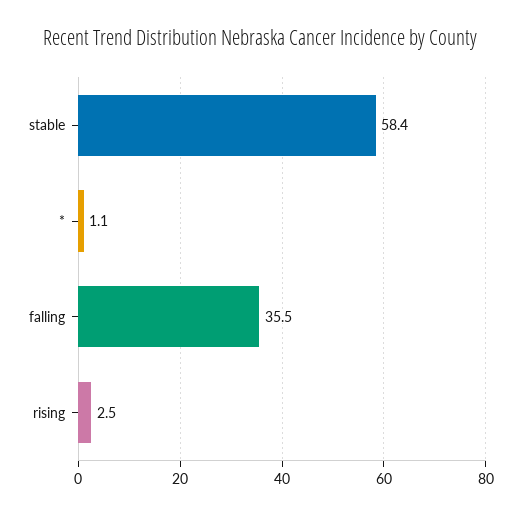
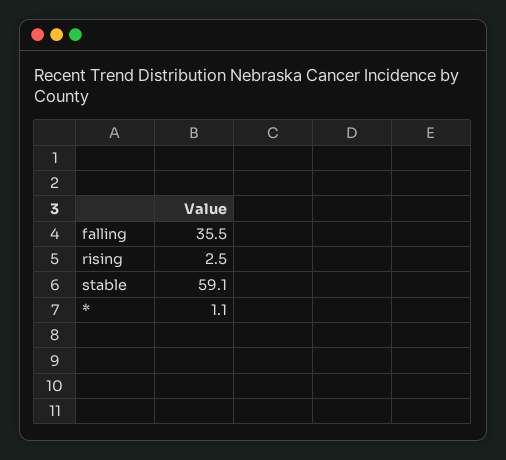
stable: 58.4 -> 59.1

